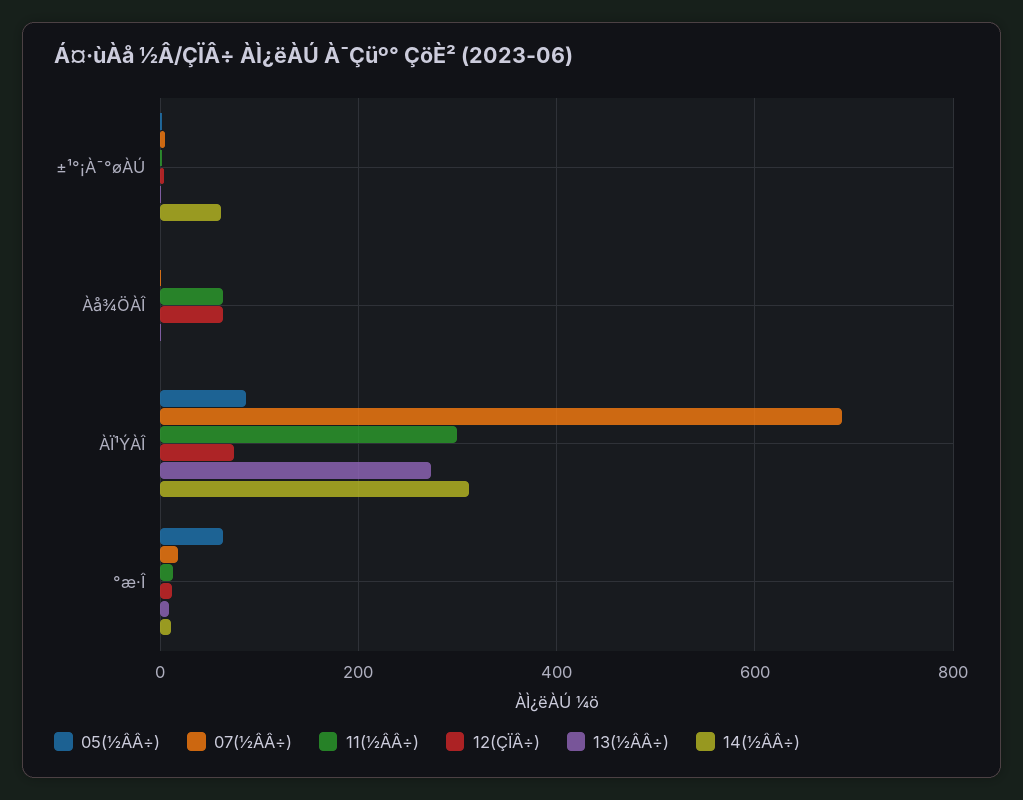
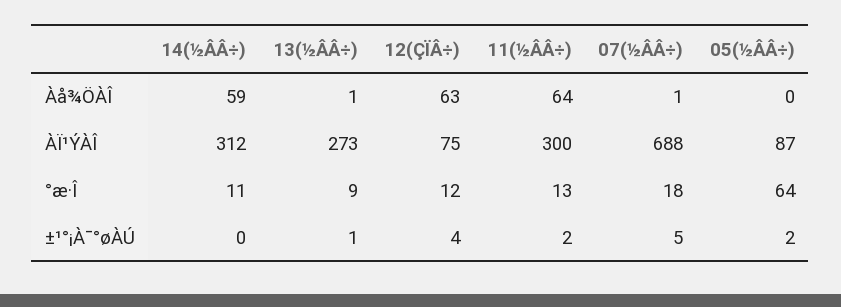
14(½ÂÂ÷), ±¹°¡À¯°øÀÚ: 60 -> 0
14(½ÂÂ÷), Àå¾ÖÀÎ: 0 -> 59

